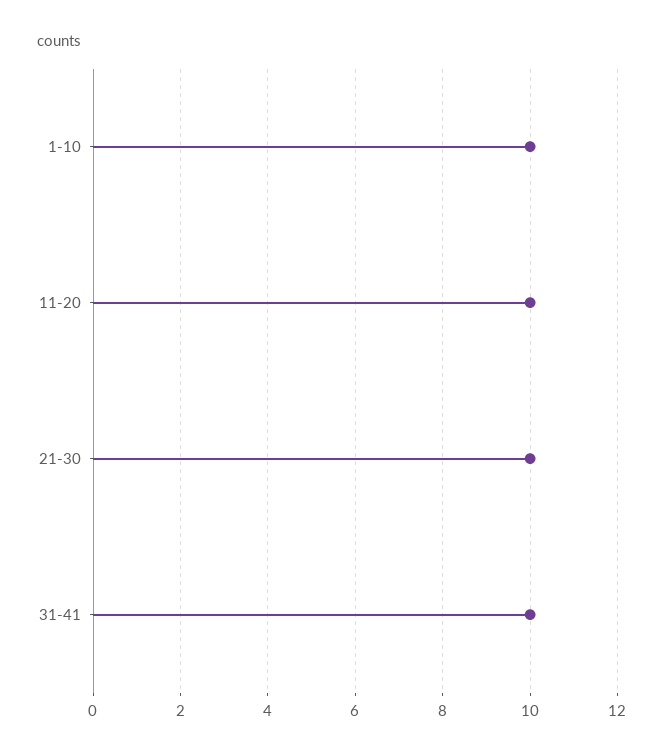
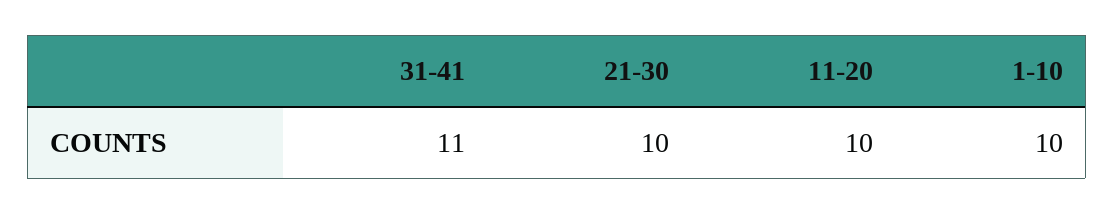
31-41: 10 -> 11

